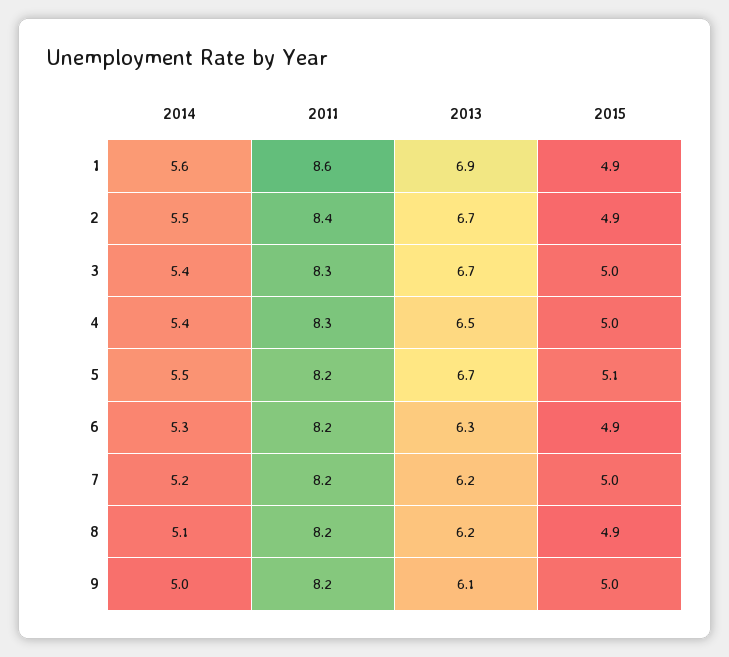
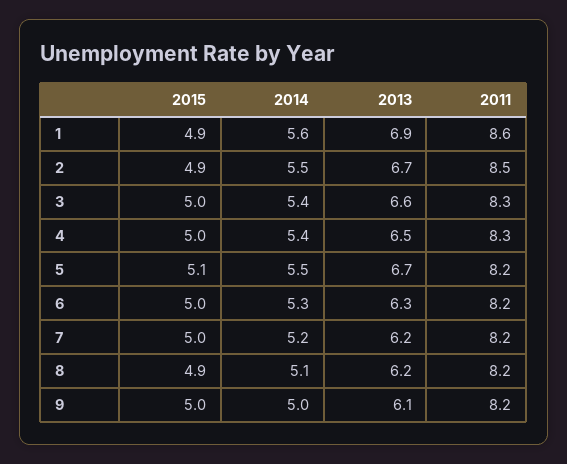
2011, 2: 8.4 -> 8.5
2013, 3: 6.7 -> 6.6
2015, 6: 4.9 -> 5

